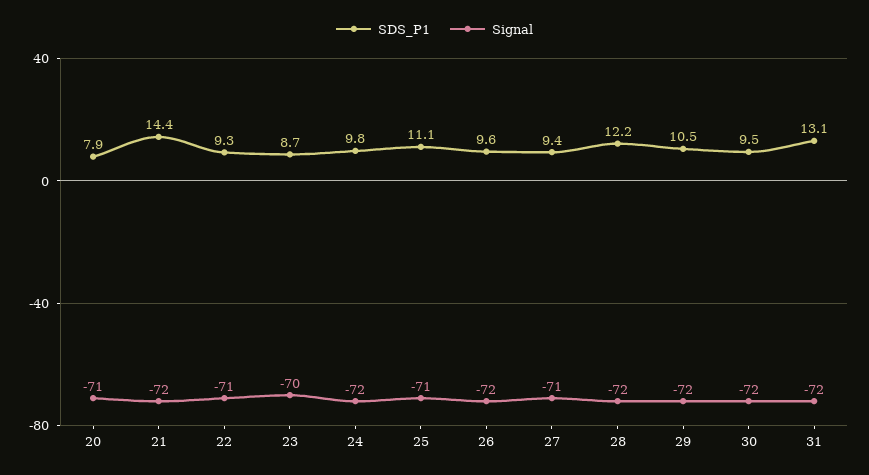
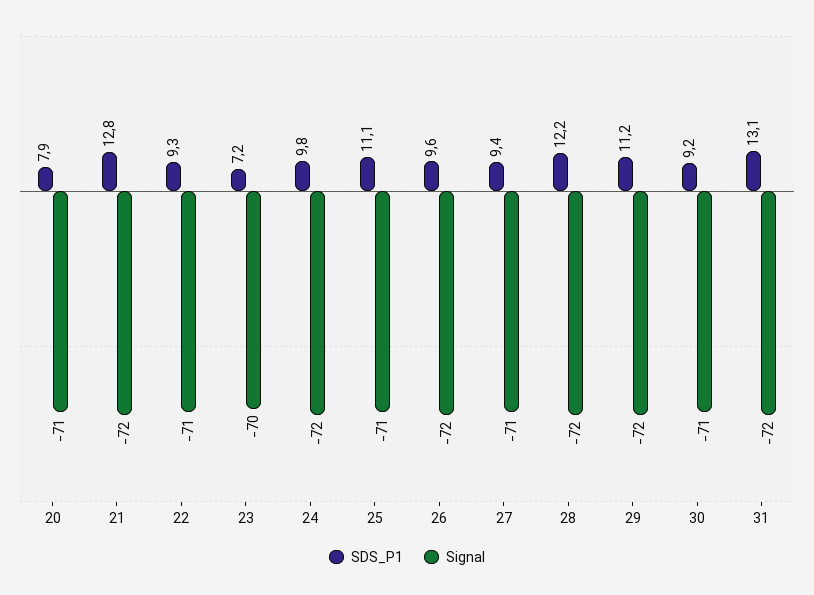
SDS_P1, 21: 14.4 -> 12.8
SDS_P1, 23: 8.7 -> 7.2
SDS_P1, 29: 10.5 -> 11.2
SDS_P1, 30: 9.5 -> 9.2
Signal, 30: -72 -> -71

